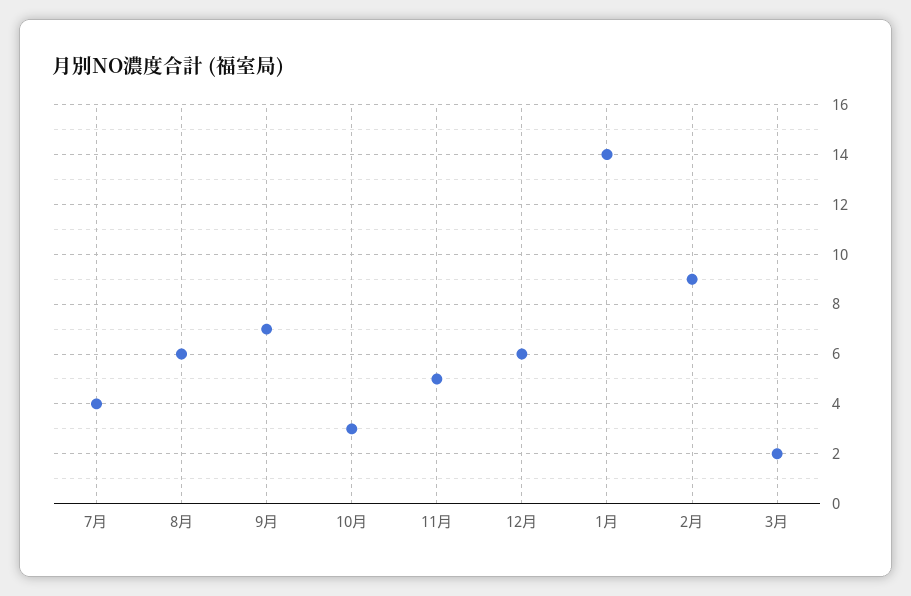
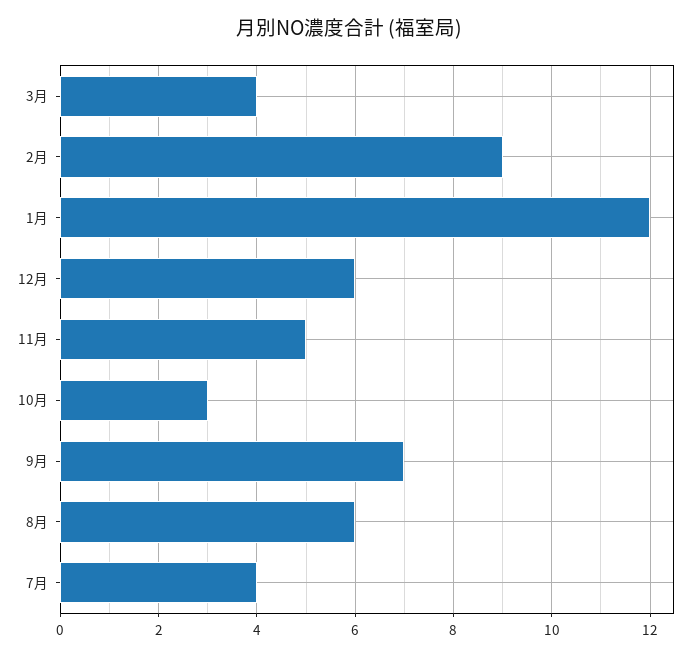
1月: 14 -> 12
3月: 2 -> 4

